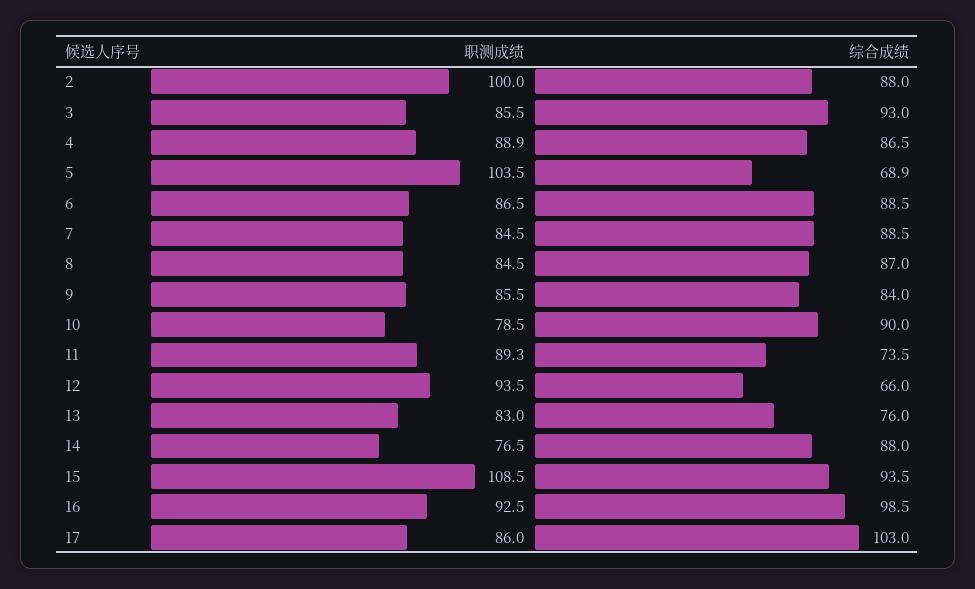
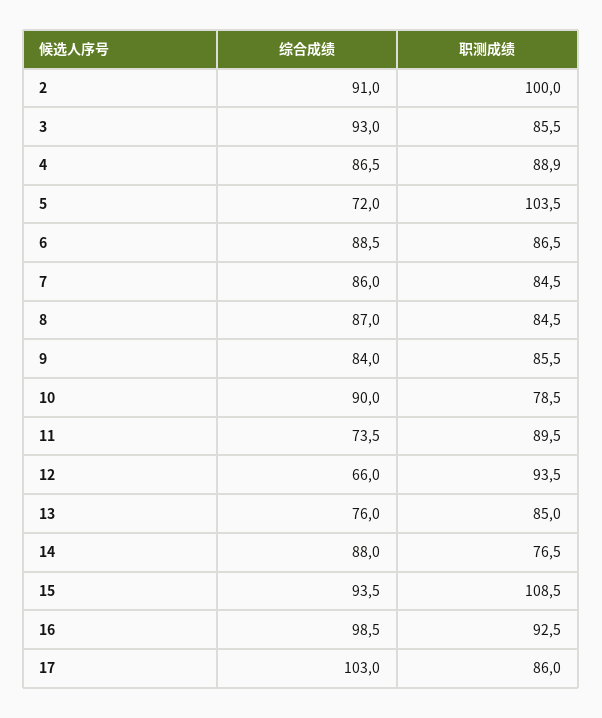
综合成绩, 2: 88 -> 91
综合成绩, 5: 68.9 -> 72
综合成绩, 7: 88.5 -> 86
职测成绩, 11: 89.3 -> 89.5
职测成绩, 13: 83 -> 85

